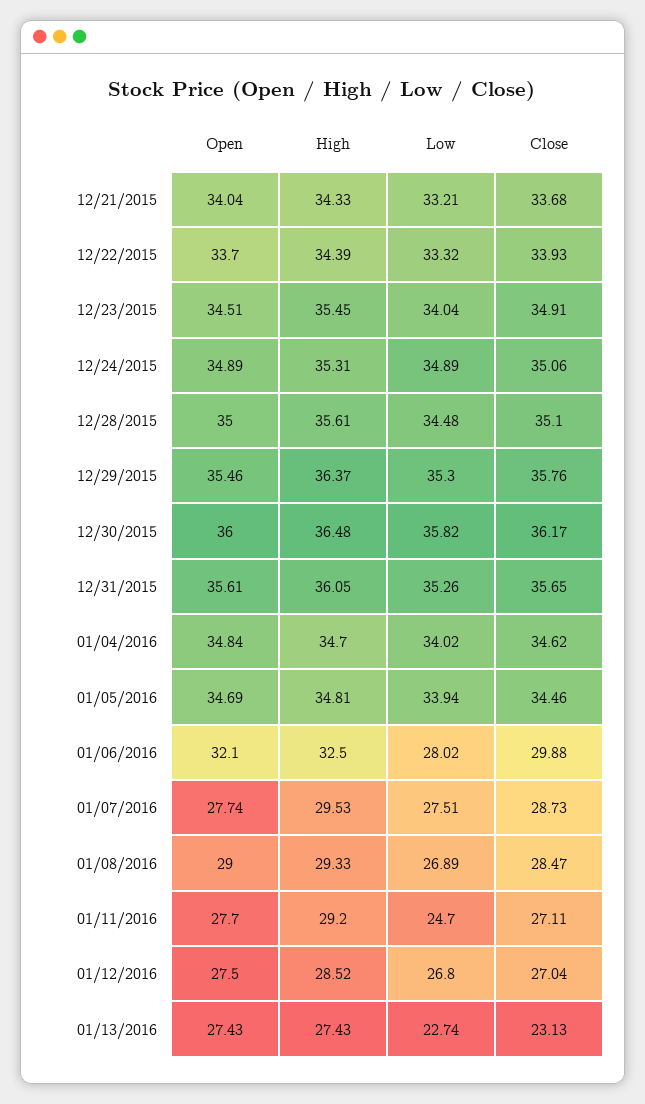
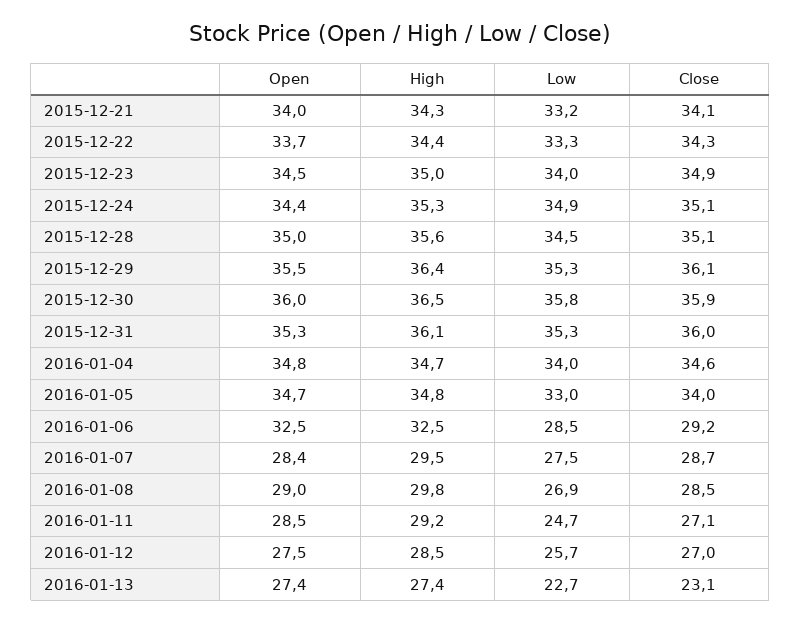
Close, 12/21/2015: 33.68 -> 34.1
Close, 12/22/2015: 33.93 -> 34.3
High, 12/23/2015: 35.45 -> 35
Open, 12/24/2015: 34.89 -> 34.4
Close, 12/29/2015: 35.76 -> 36.1
Close, 12/30/2015: 36.17 -> 35.9
Open, 12/31/2015: 35.61 -> 35.3
Close, 12/31/2015: 35.65 -> 36
Low, 01/05/2016: 33.94 -> 33
Close, 01/05/2016: 34.46 -> 34
Open, 01/06/2016: 32.1 -> 32.5
Low, 01/06/2016: 28.02 -> 28.5
Close, 01/06/2016: 29.88 -> 29.2
Open, 01/07/2016: 27.74 -> 28.4
High, 01/08/2016: 29.33 -> 29.8
Open, 01/11/2016: 27.7 -> 28.5
Low, 01/12/2016: 26.8 -> 25.7

